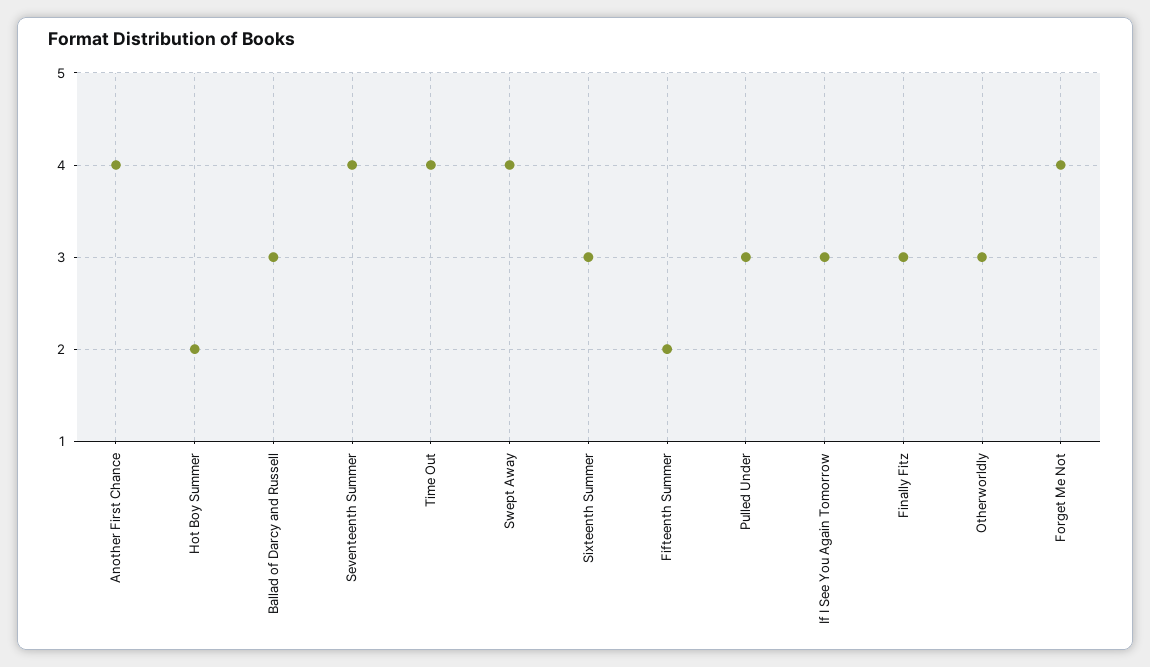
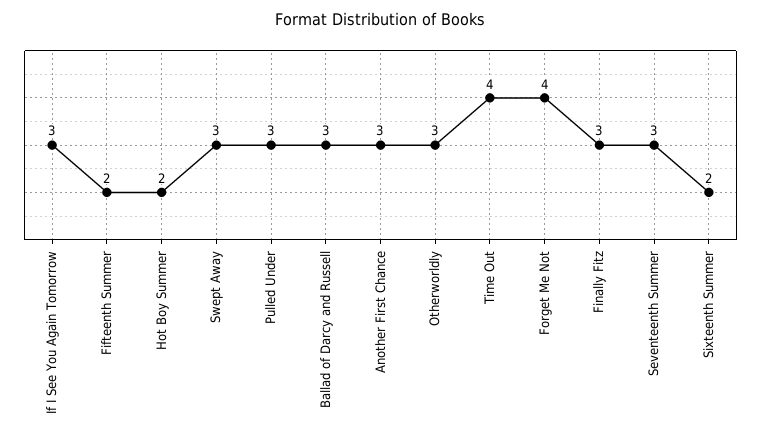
Another First Chance: 4 -> 3
Seventeenth Summer: 4 -> 3
Swept Away: 4 -> 3
Sixteenth Summer: 3 -> 2

